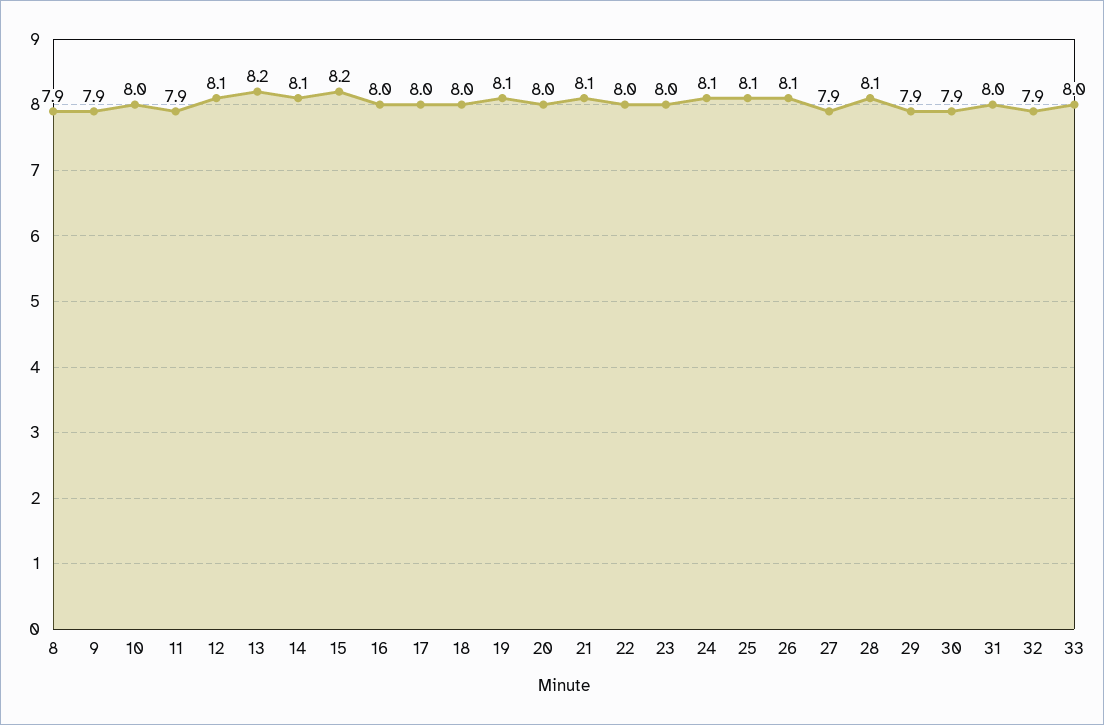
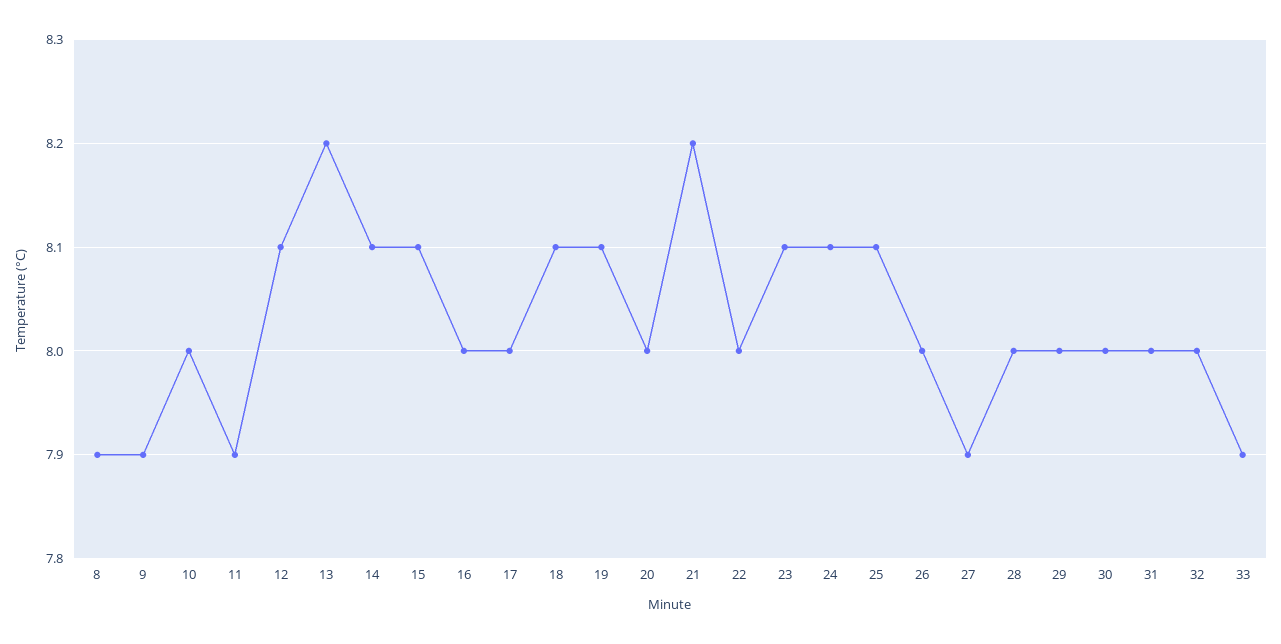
15: 8.2 -> 8.1
18: 8 -> 8.1
21: 8.1 -> 8.2
23: 8 -> 8.1
26: 8.1 -> 8
28: 8.1 -> 8
29: 7.9 -> 8
30: 7.9 -> 8
32: 7.9 -> 8
33: 8 -> 7.9

